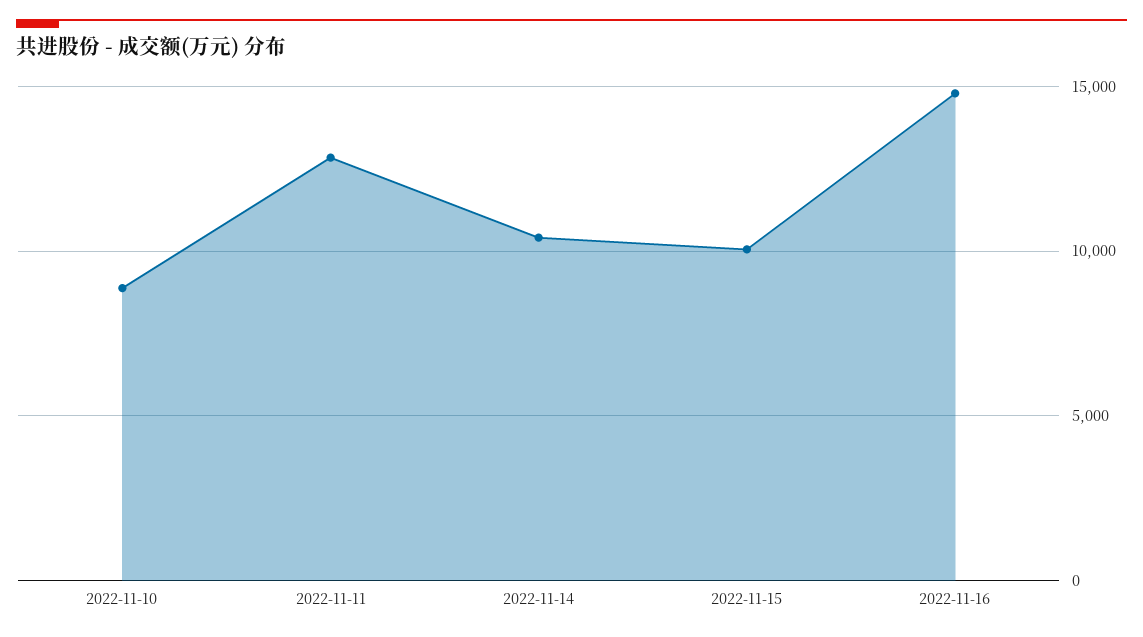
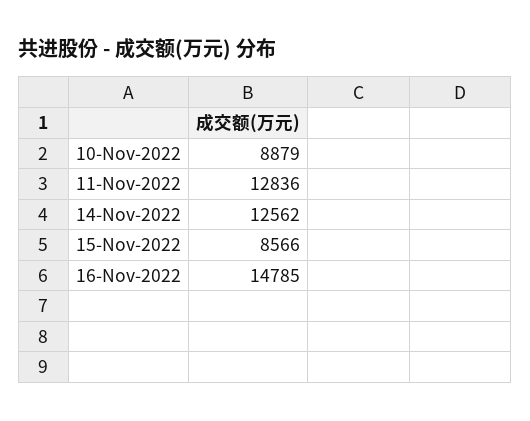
2022-11-14: 10500 -> 12562
2022-11-15: 10000 -> 8566

